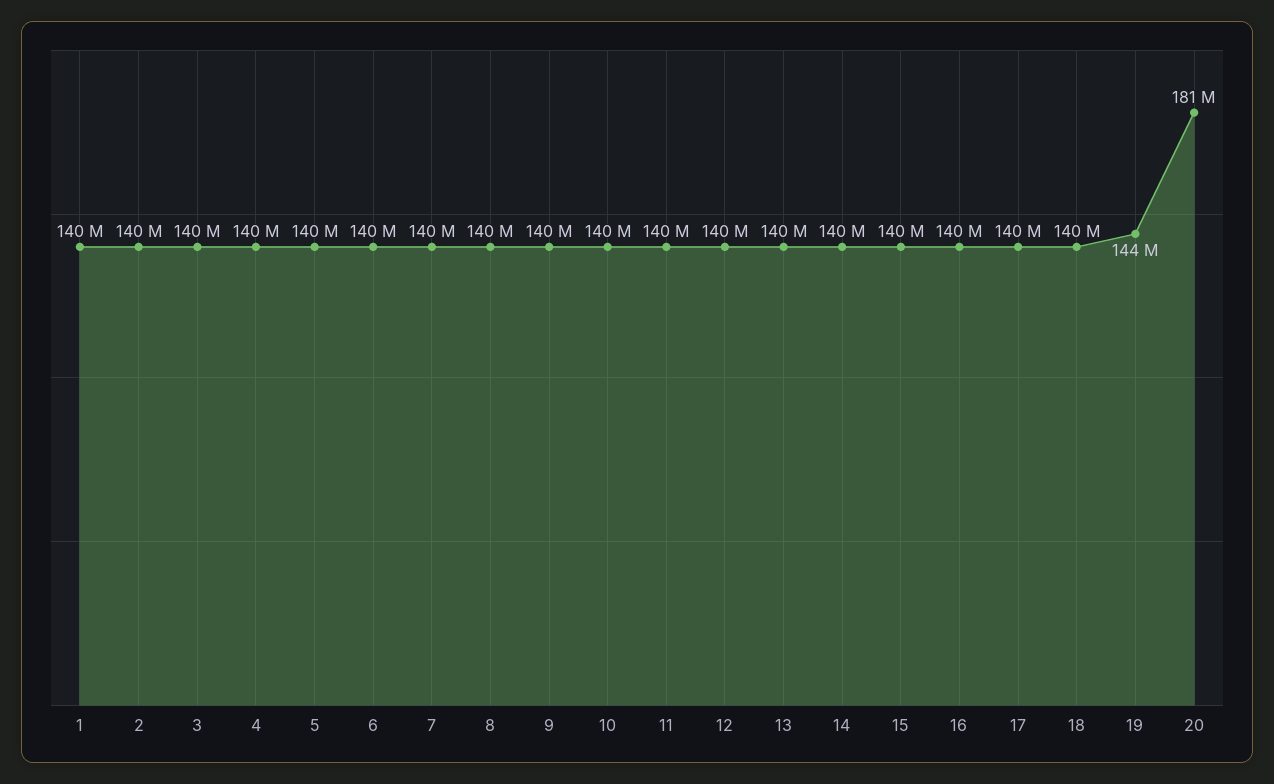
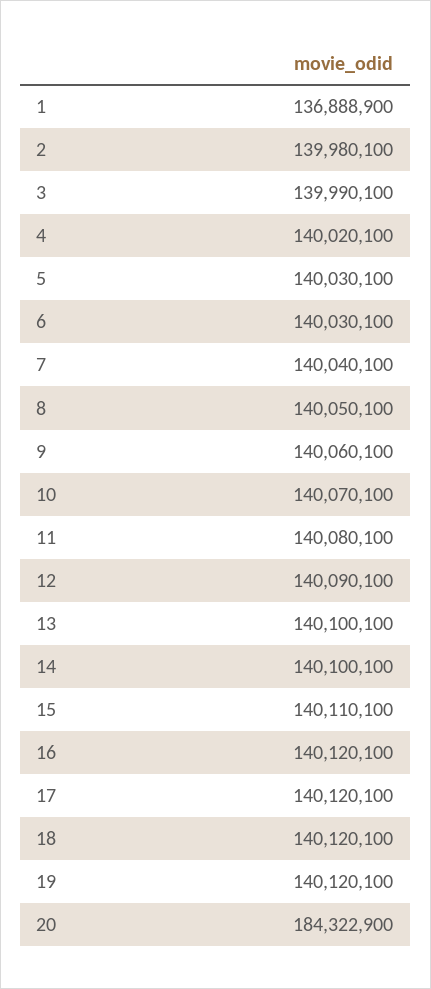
1: 140000000 -> 136888900
19: 144000000 -> 140120100
20: 181000000 -> 184322900

